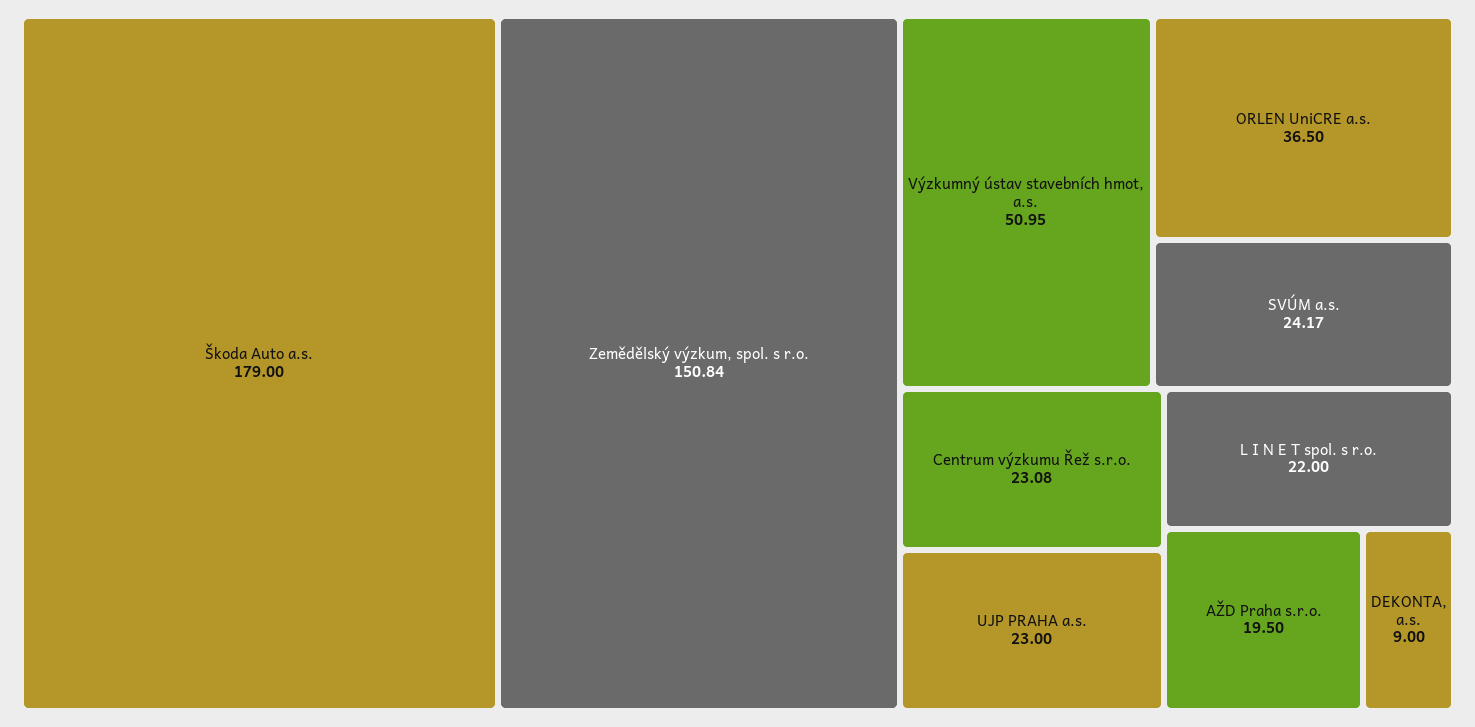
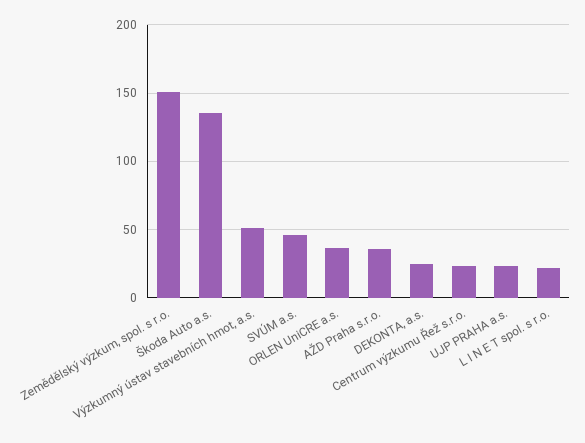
Škoda Auto a.s.: 179 -> 135
SVÚM a.s.: 24.17 -> 45
AŽD Praha s.r.o.: 19.5 -> 35
DEKONTA, a.s.: 9 -> 25

